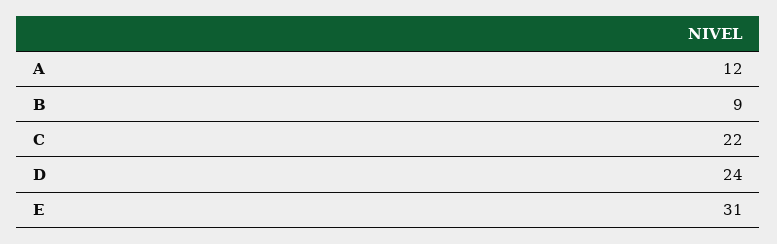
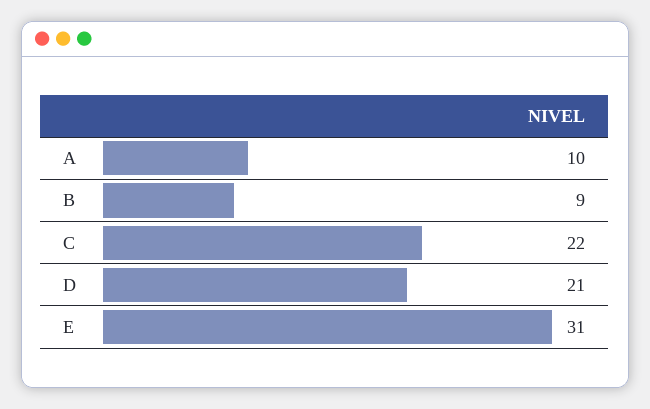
A: 12 -> 10
D: 24 -> 21

